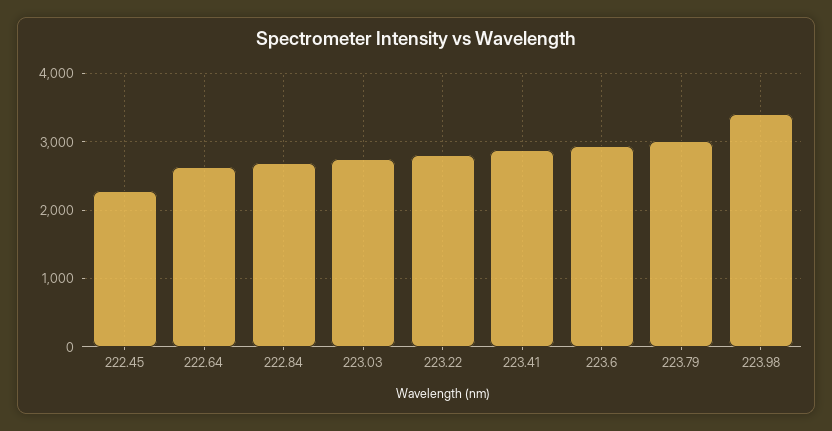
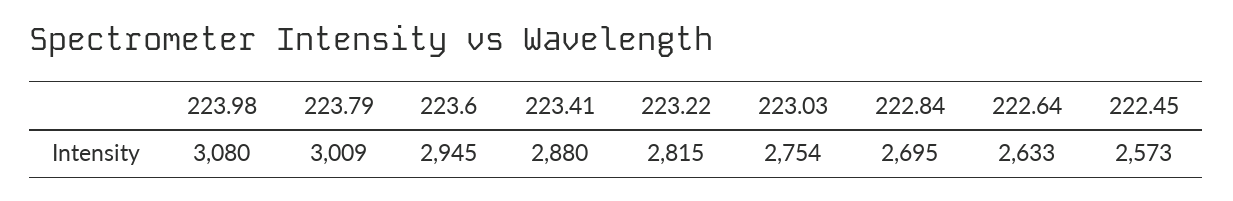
222.45: 2300 -> 2573
223.98: 3400 -> 3080

